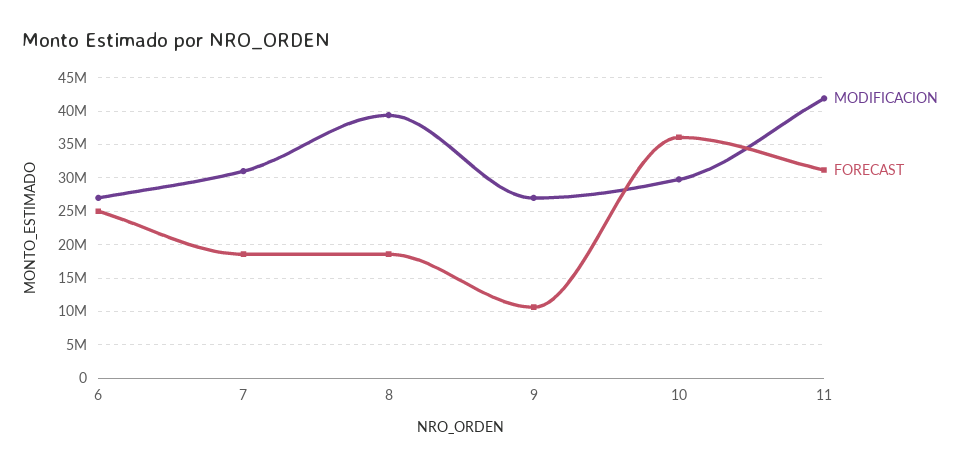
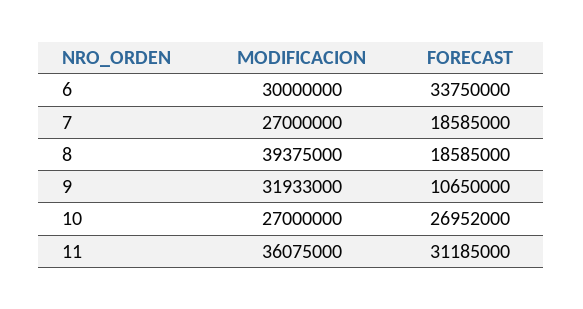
MODIFICACION, 6: 27000000 -> 30000000
FORECAST, 6: 25000000 -> 33750000
MODIFICACION, 7: 31000000 -> 27000000
MODIFICACION, 9: 27000000 -> 31933000
MODIFICACION, 10: 30000000 -> 27000000
FORECAST, 10: 36000000 -> 26952000
MODIFICACION, 11: 42000000 -> 36075000

